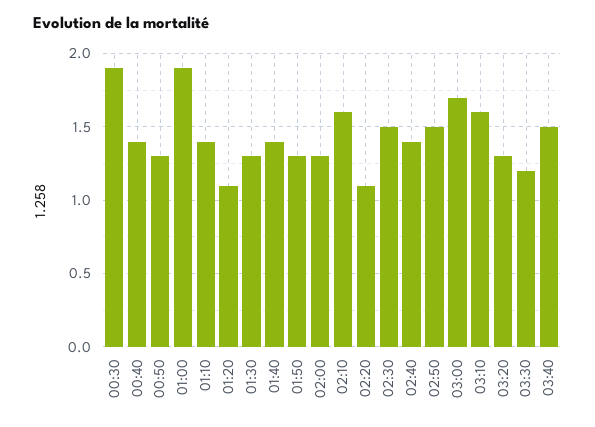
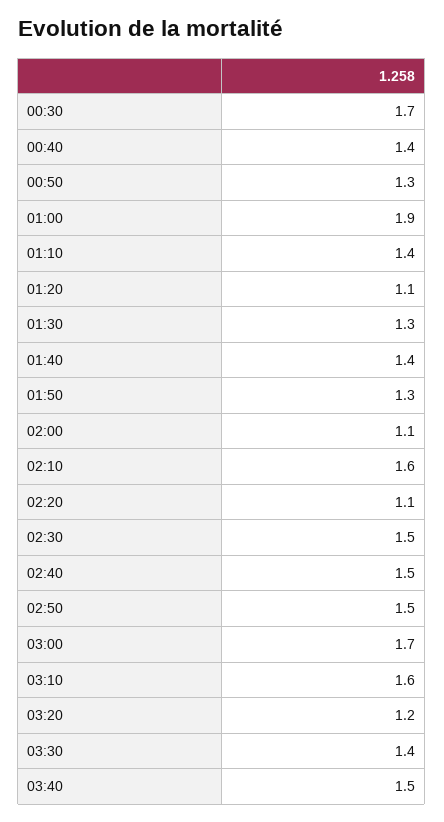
00:30: 1.9 -> 1.7
02:00: 1.3 -> 1.1
02:40: 1.4 -> 1.5
03:20: 1.3 -> 1.2
03:30: 1.2 -> 1.4

